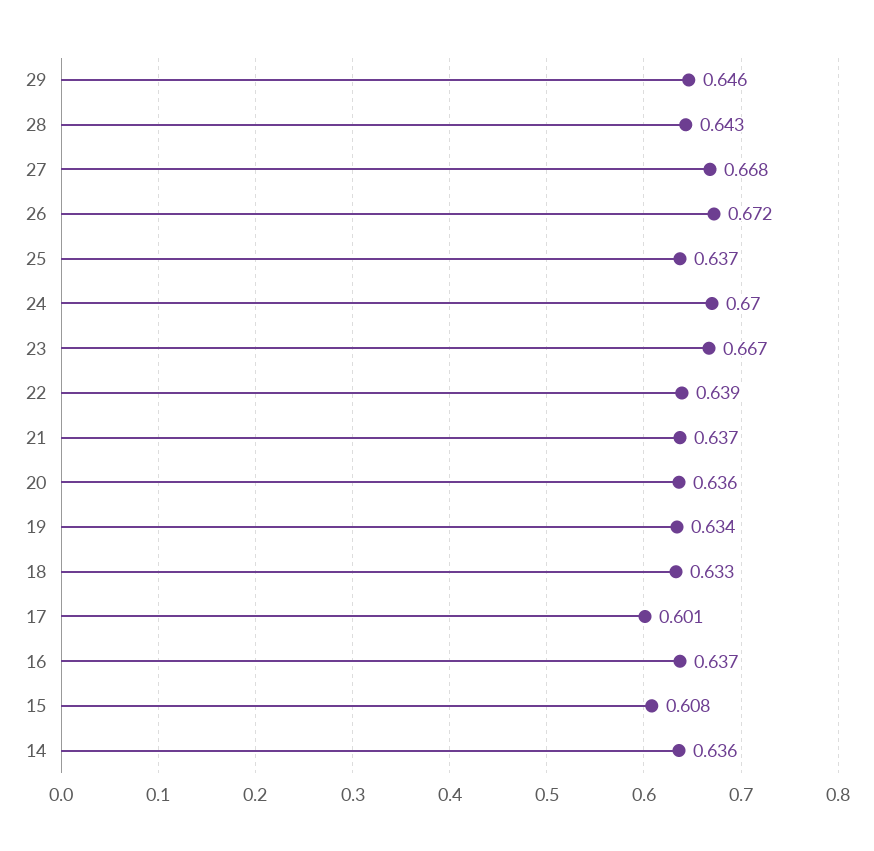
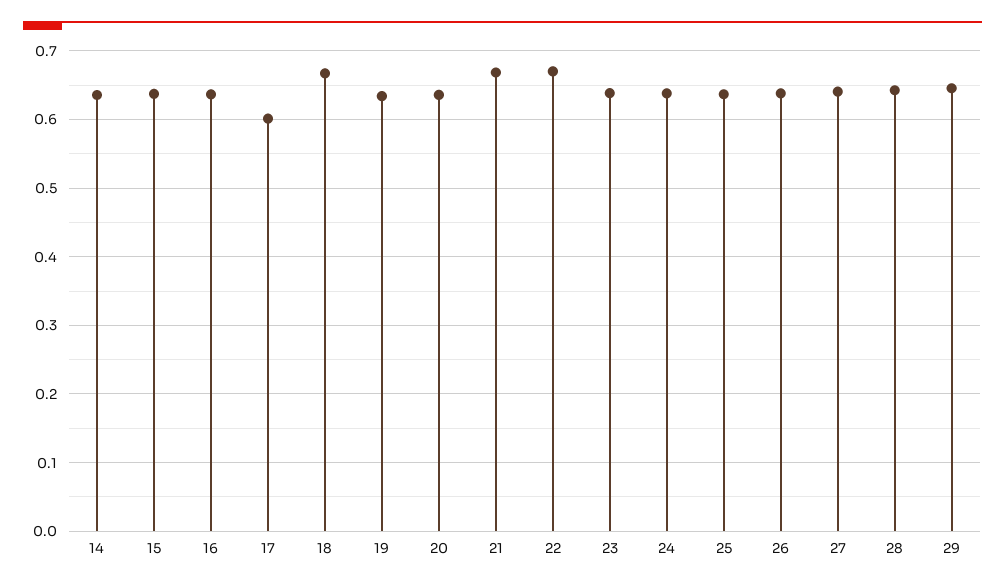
27: 0.668 -> 0.64
26: 0.672 -> 0.64
24: 0.67 -> 0.64
23: 0.667 -> 0.64
22: 0.639 -> 0.67
21: 0.637 -> 0.67
18: 0.633 -> 0.67
15: 0.608 -> 0.64

